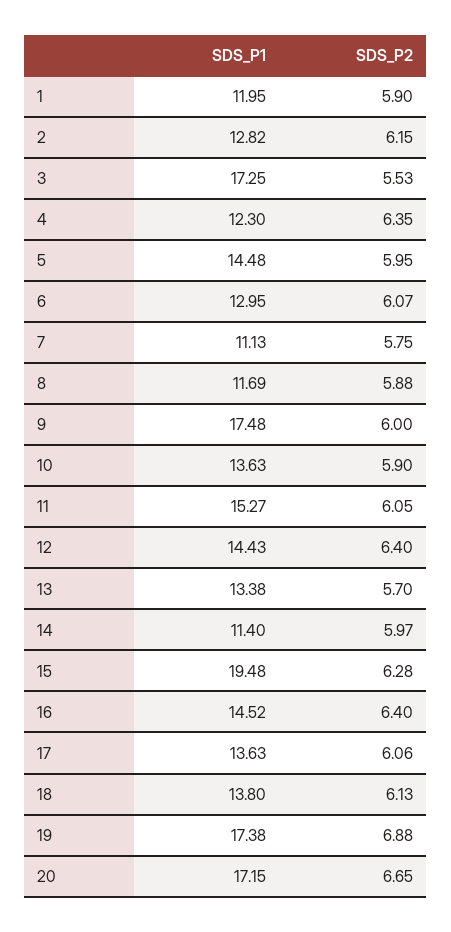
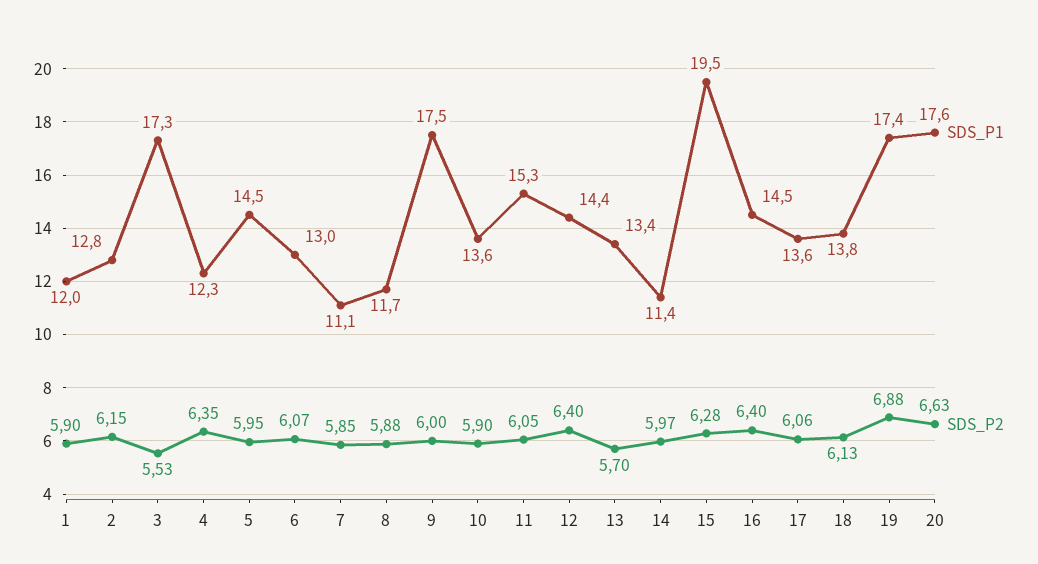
SDS_P2, 7: 5.75 -> 5.85
SDS_P1, 20: 17.15 -> 17.6
SDS_P2, 20: 6.65 -> 6.63

